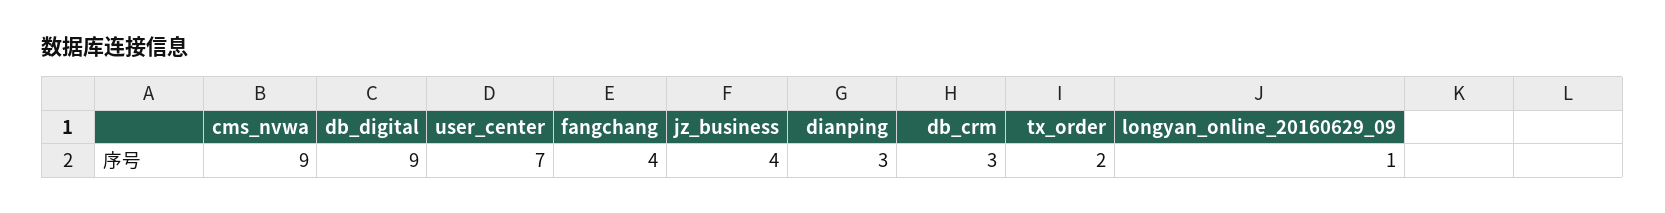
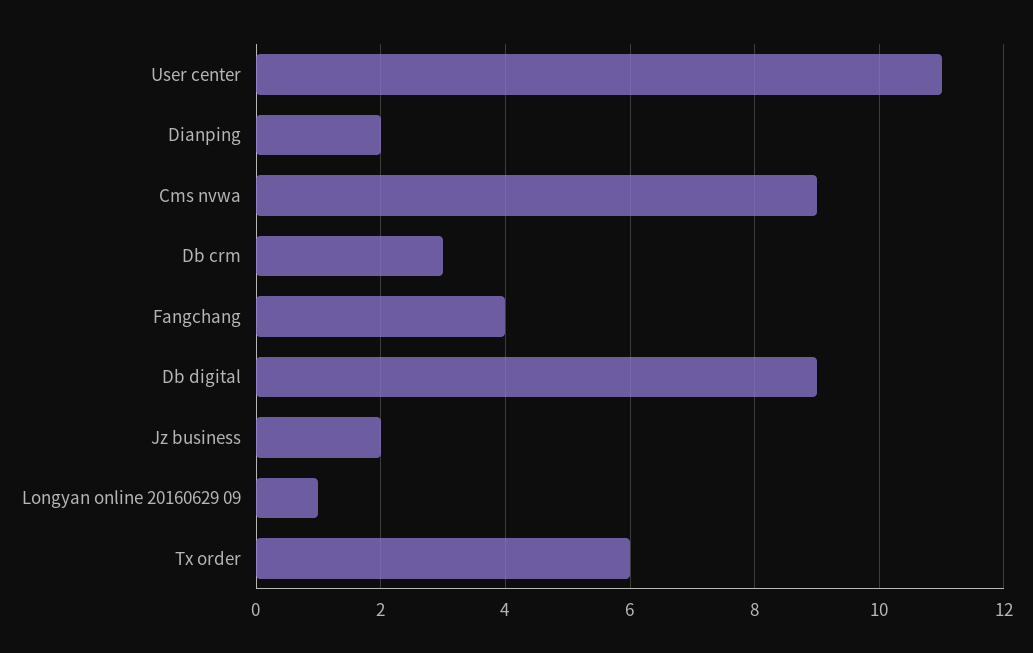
user_center: 7 -> 11
jz_business: 4 -> 2
dianping: 3 -> 2
tx_order: 2 -> 6

